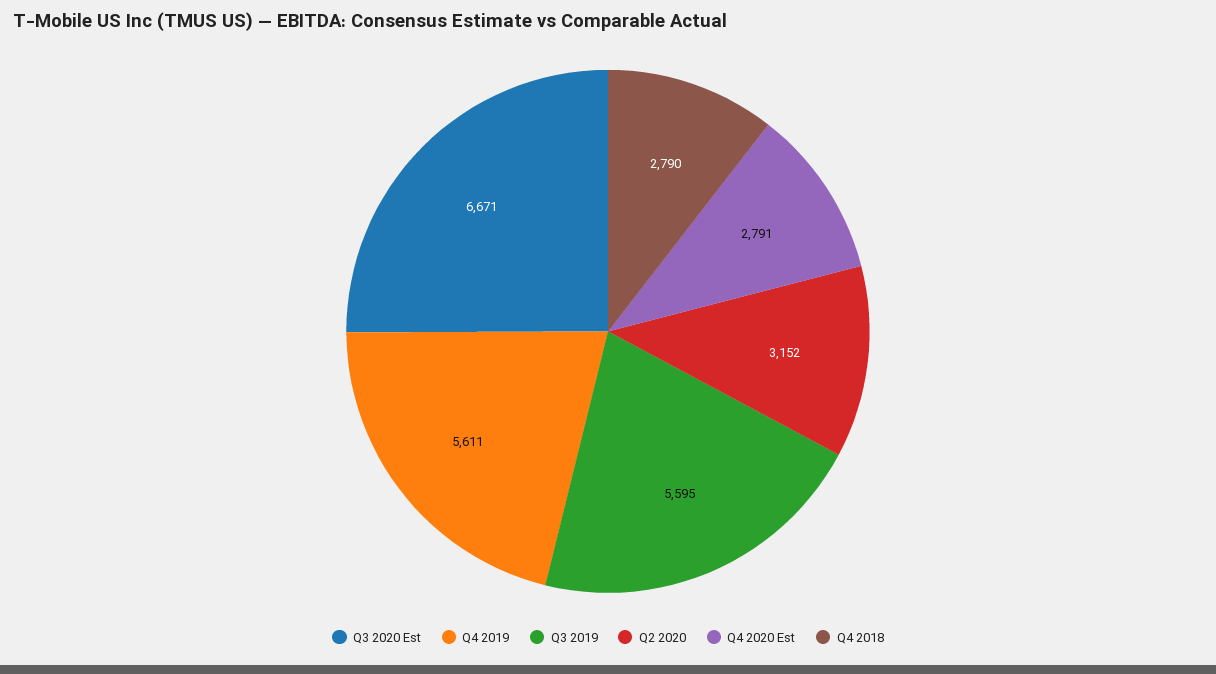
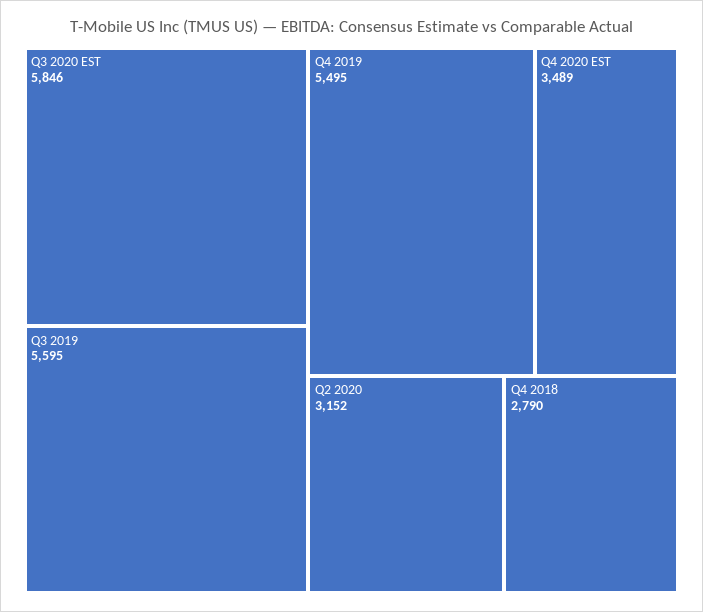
Q3 2020 Est: 6671 -> 5846
Q4 2019: 5611 -> 5495
Q4 2020 Est: 2791 -> 3489

